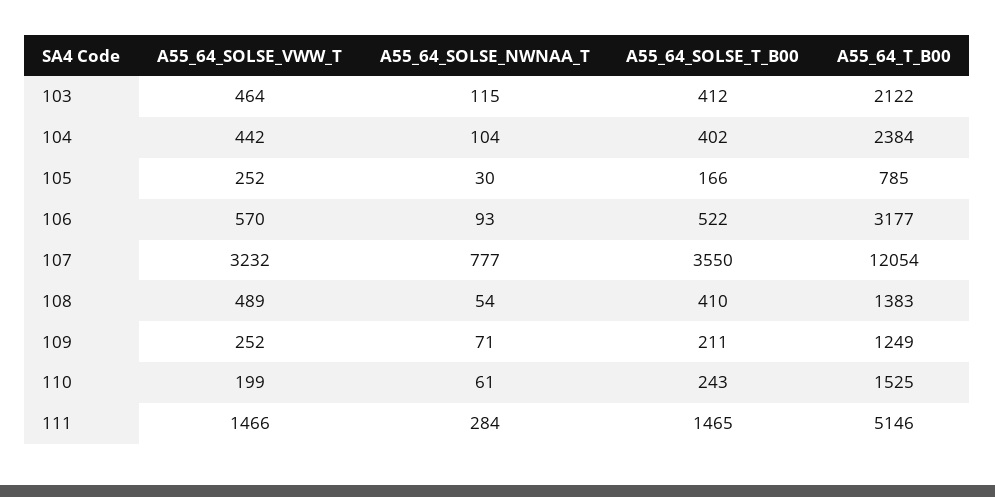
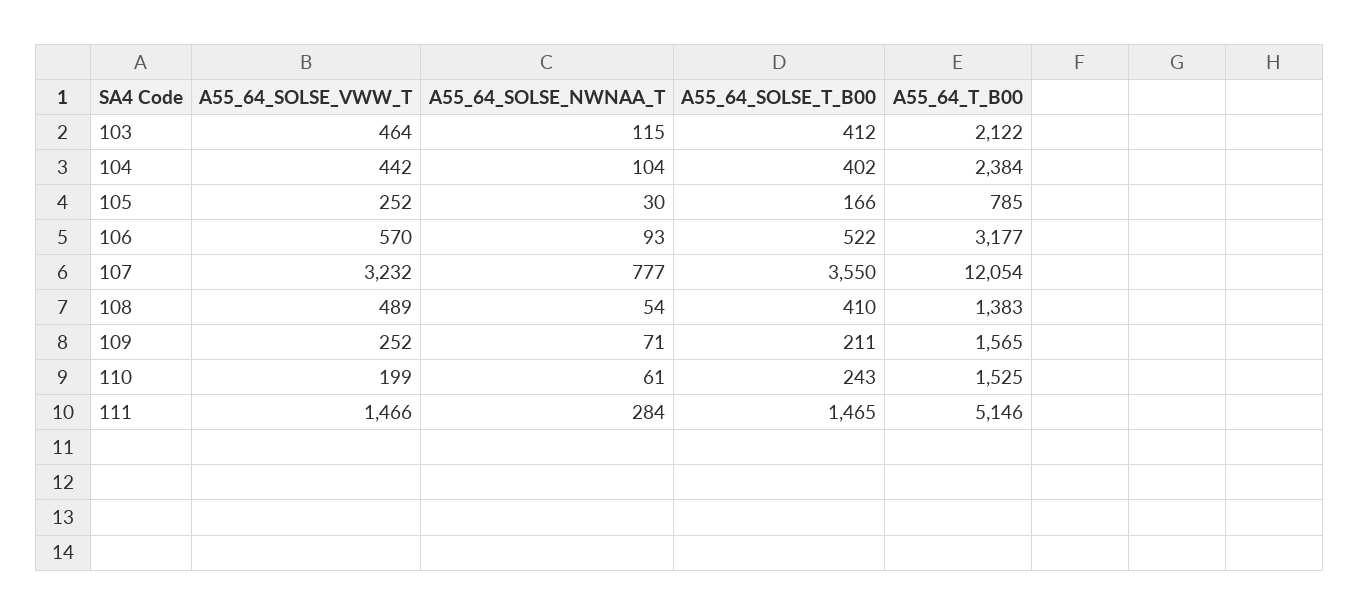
A55_64_T_B00, 109: 1249 -> 1565

